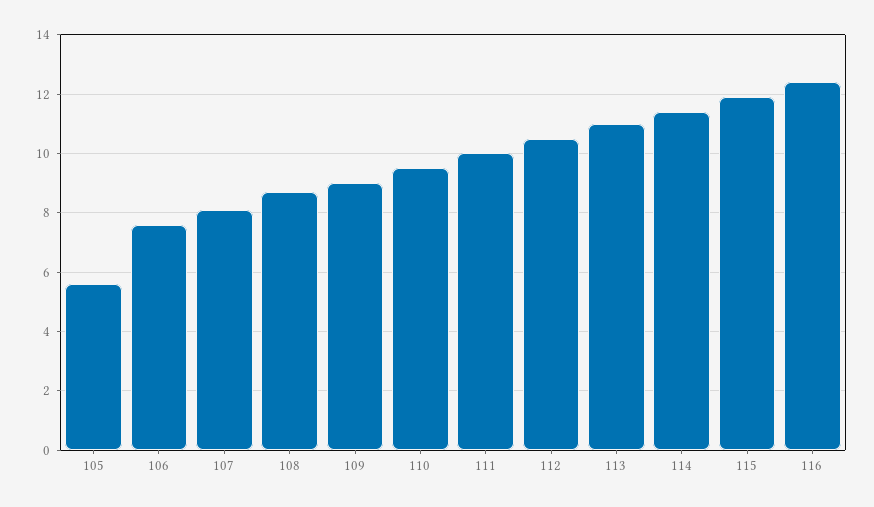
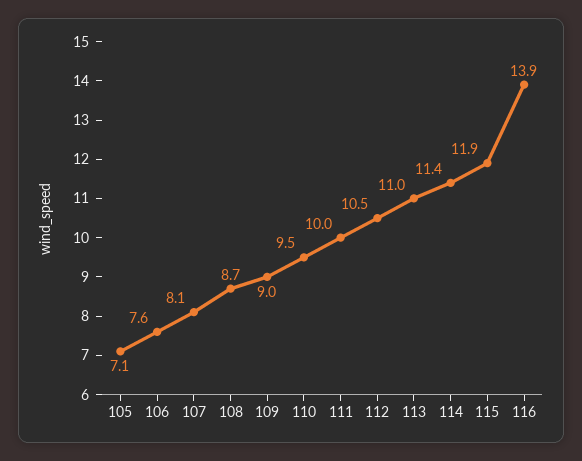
105: 5.5 -> 7.1
116: 12.5 -> 13.9

